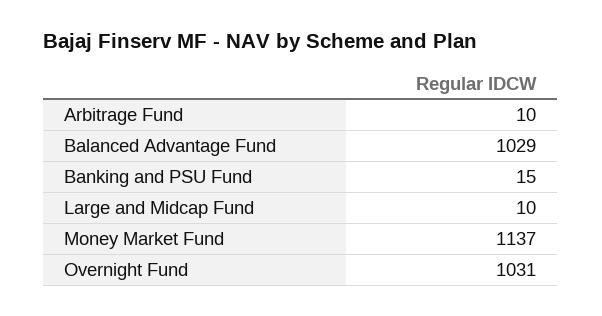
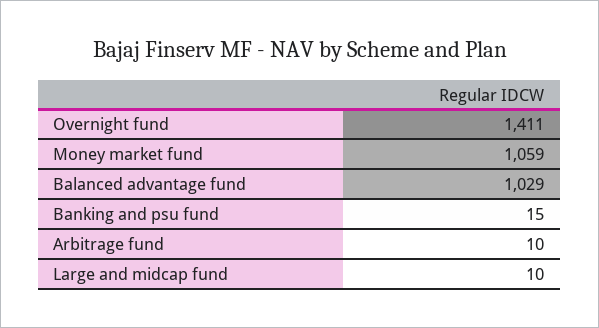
Money Market Fund: 1137 -> 1059
Overnight Fund: 1031 -> 1411

